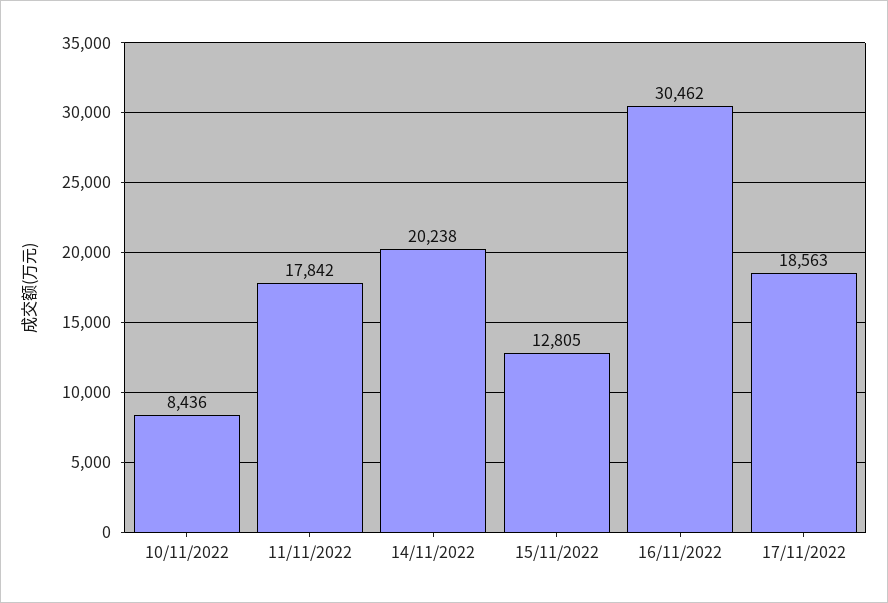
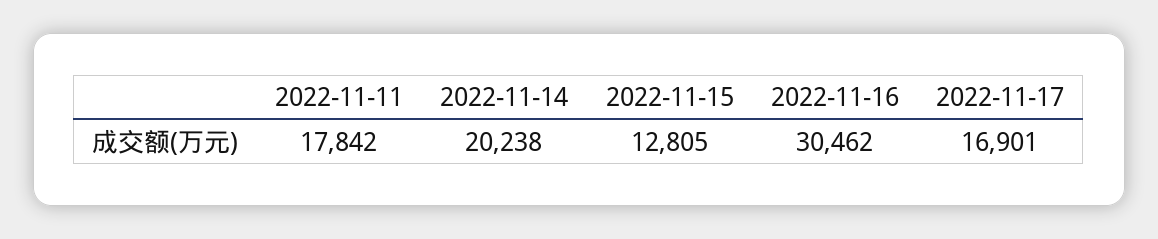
10/11/2022: 8436 -> none
17/11/2022: 18563 -> 16901

